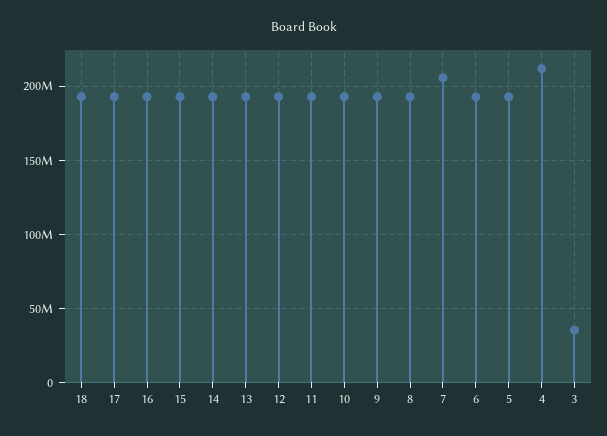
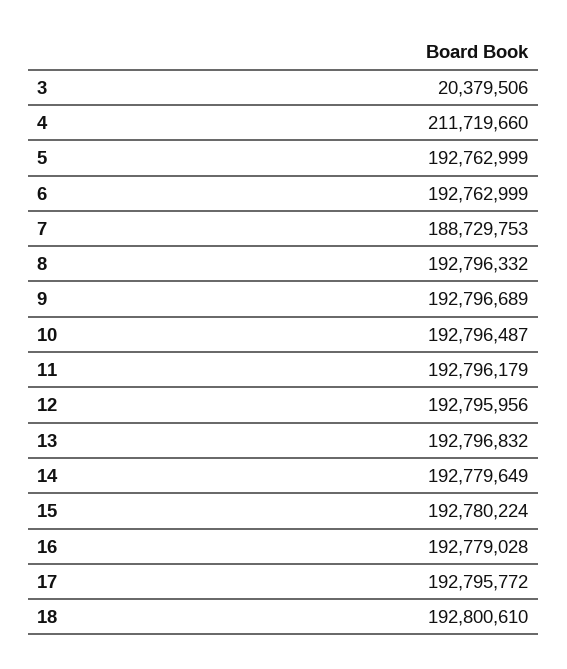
7: 205000000 -> 188729753
3: 35000000 -> 20379506

